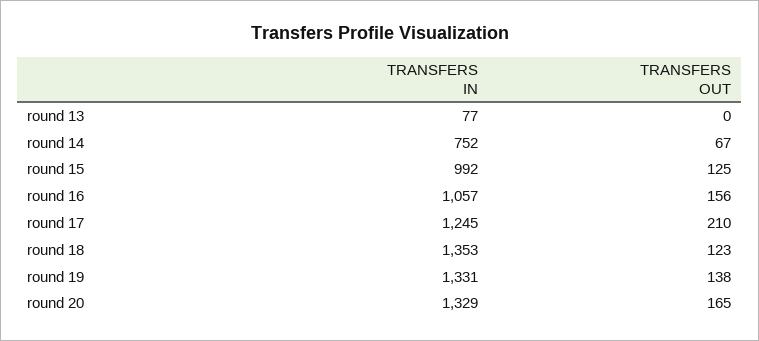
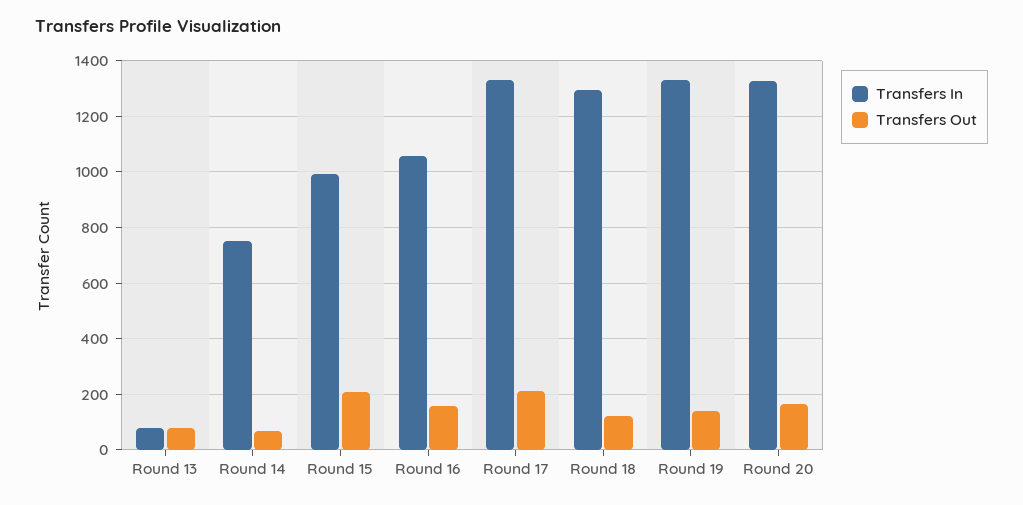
TRANSFERS OUT, round 13: 0 -> 75
TRANSFERS OUT, round 15: 125 -> 200
TRANSFERS IN, round 17: 1245 -> 1325
TRANSFERS IN, round 18: 1353 -> 1300

